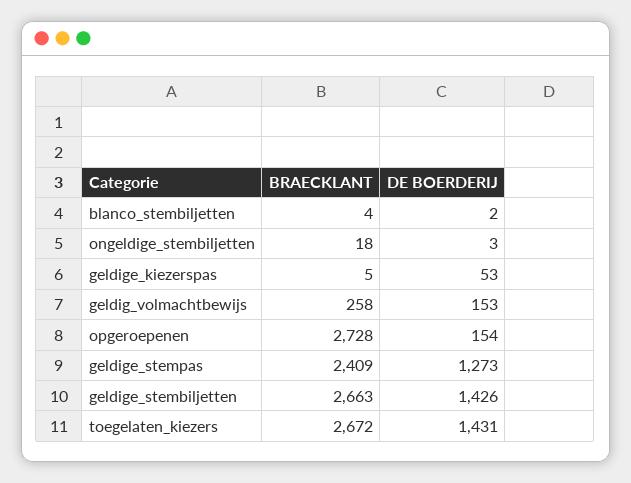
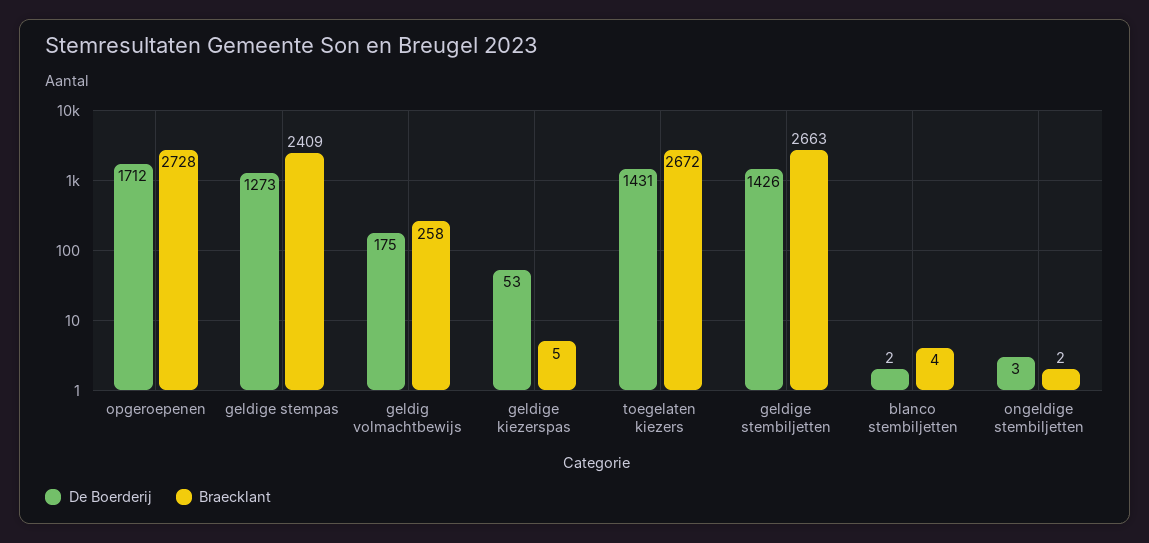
BRAECKLANT, ongeldige_stembiljetten: 18 -> 2
DE BOERDERIJ, geldig_volmachtbewijs: 153 -> 175
DE BOERDERIJ, opgeroepenen: 154 -> 1712

